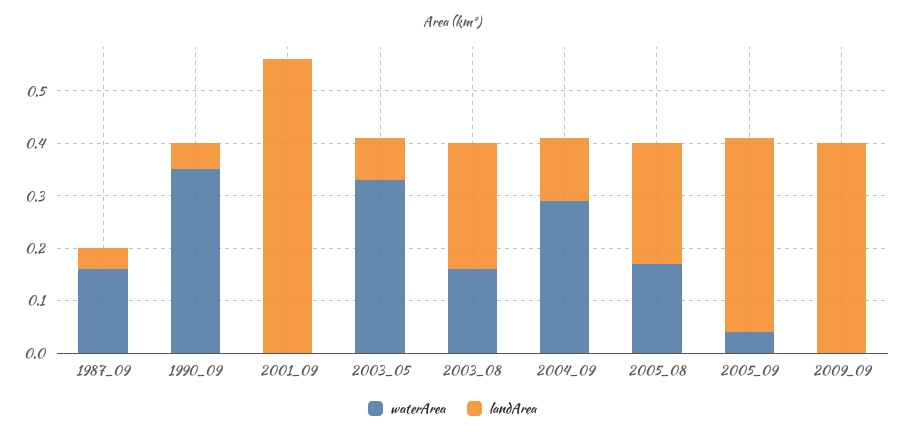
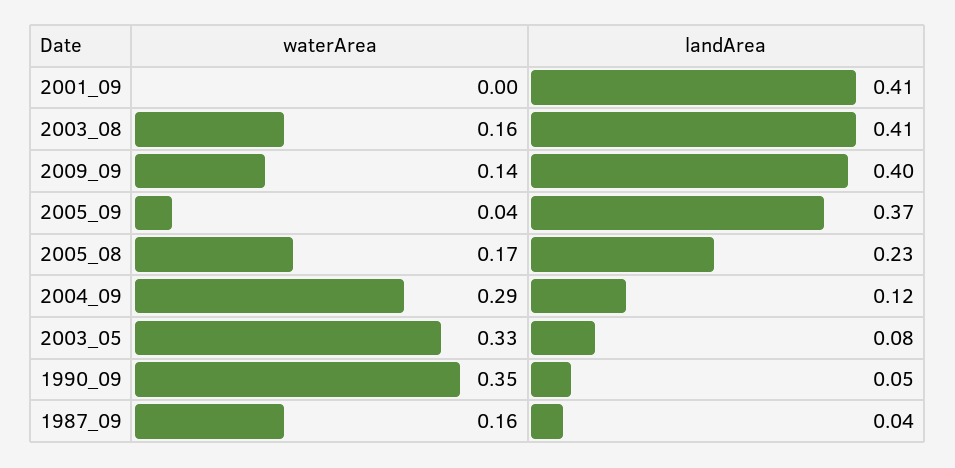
landArea, 2001_09: 0.55 -> 0.41
landArea, 2003_08: 0.25 -> 0.41
waterArea, 2009_09: 0 -> 0.14

